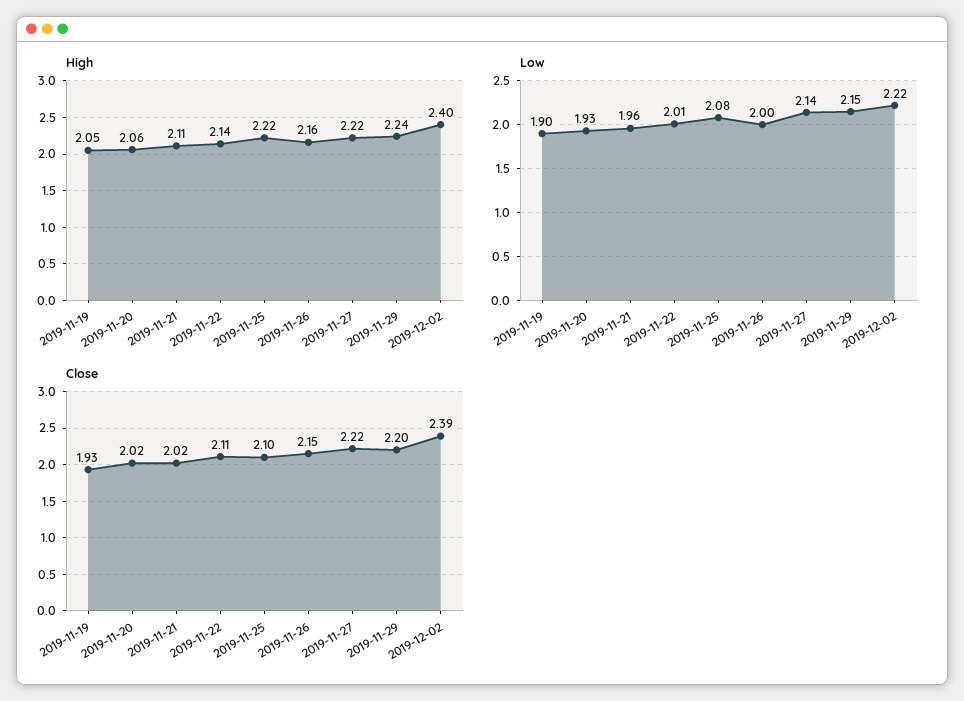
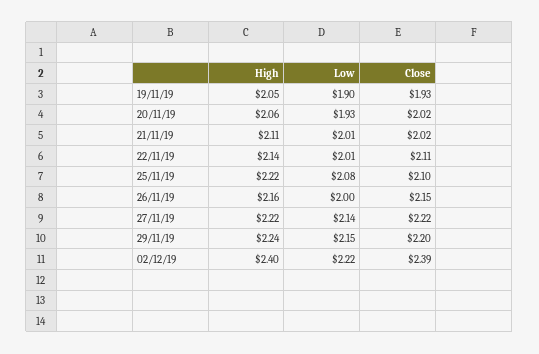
Low, 2019-11-21: 1.96 -> 2.01

